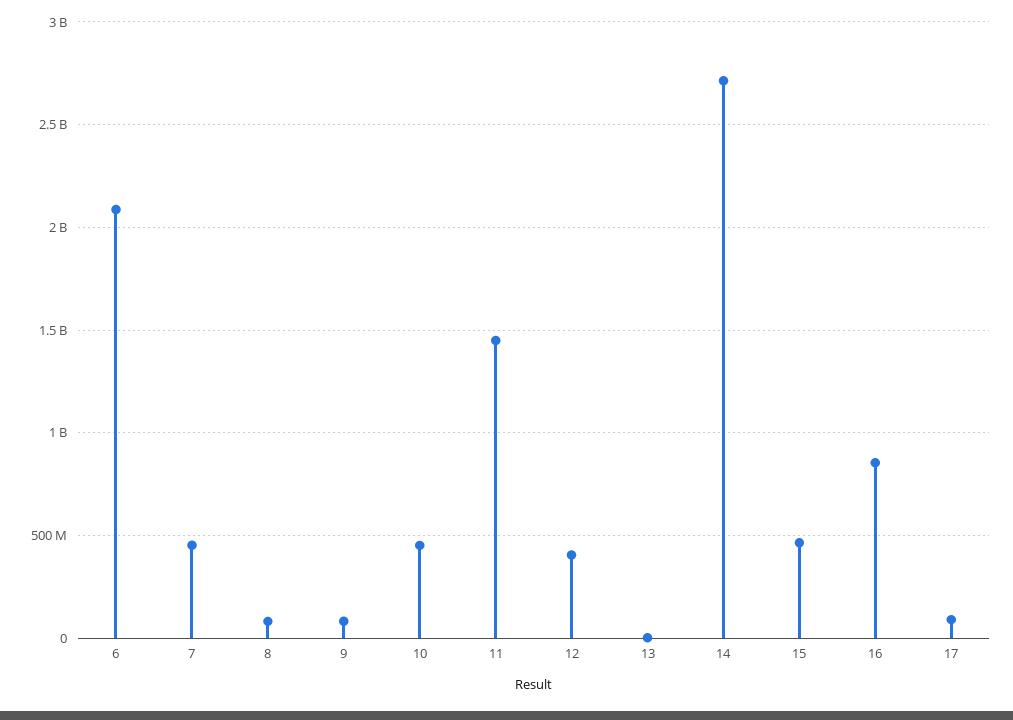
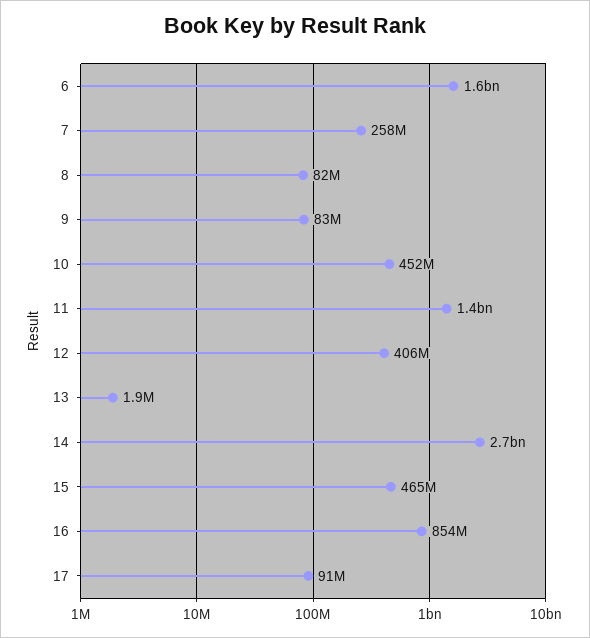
6: 2100000000 -> 1600000000
7: 450000000 -> 258000000

